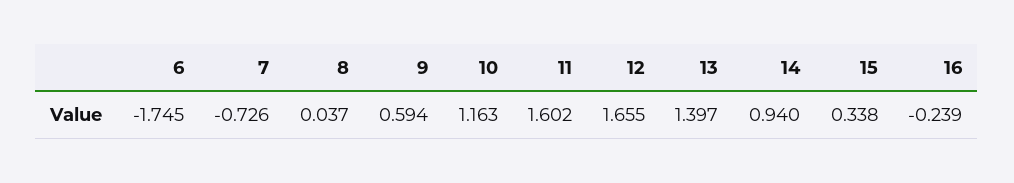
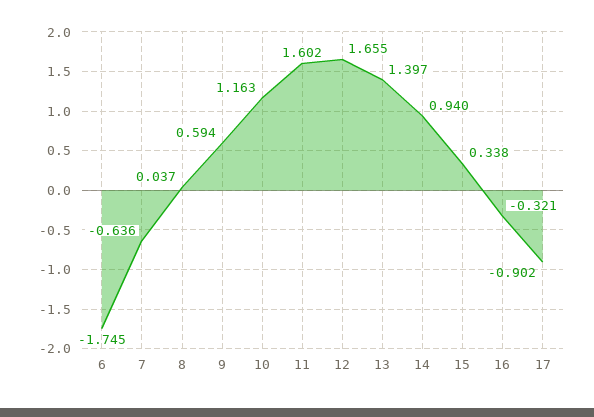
7: -0.726 -> -0.636
16: -0.239 -> -0.321
17: none -> -0.902

